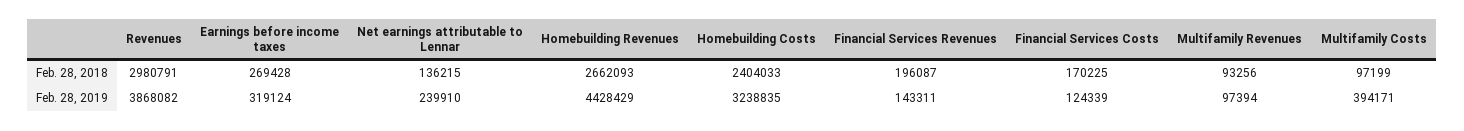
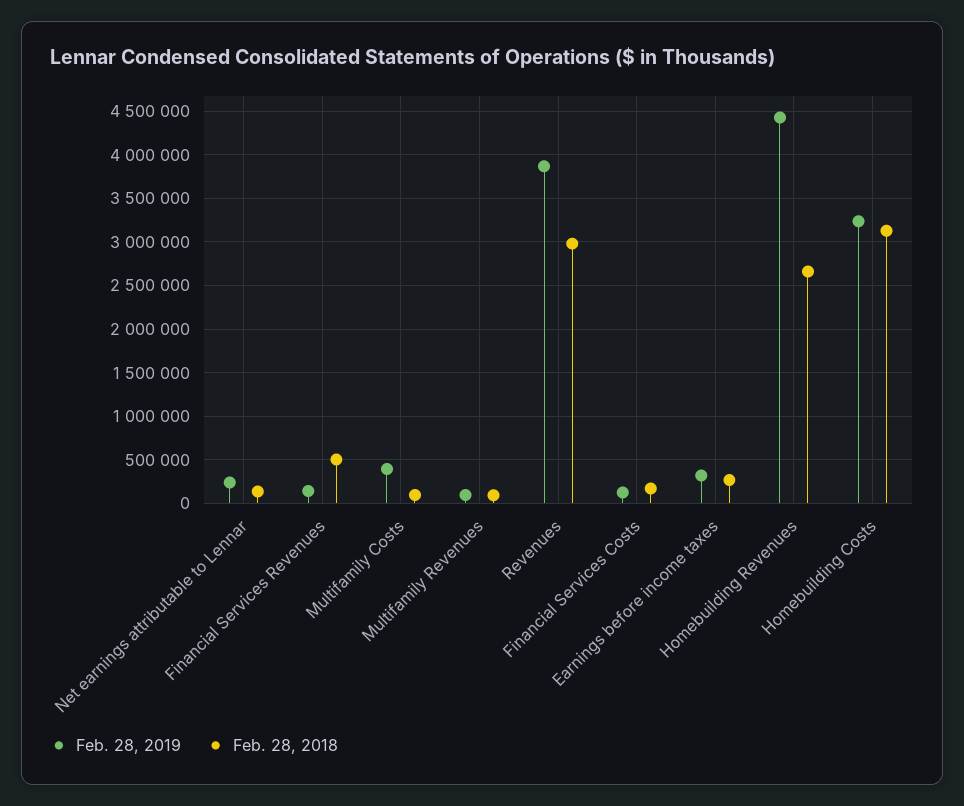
Feb. 28, 2018, Homebuilding Costs: 2404033 -> 3100000
Feb. 28, 2018, Financial Services Revenues: 196087 -> 500000

